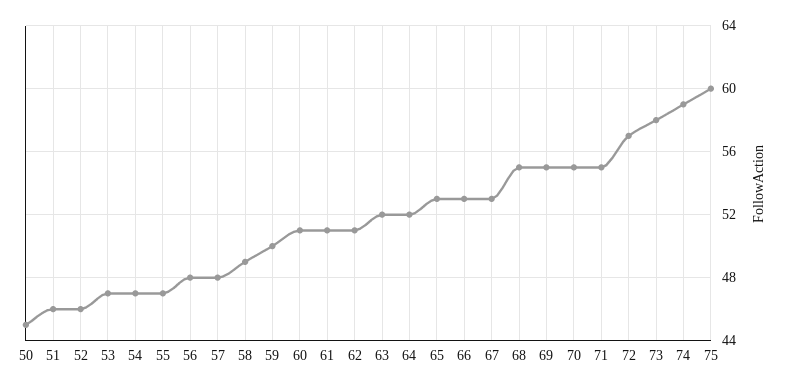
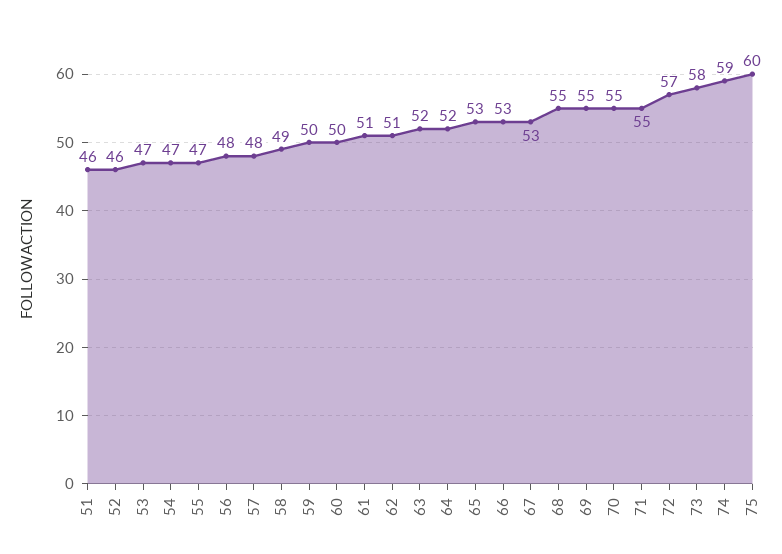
50: 45 -> none
60: 51 -> 50

